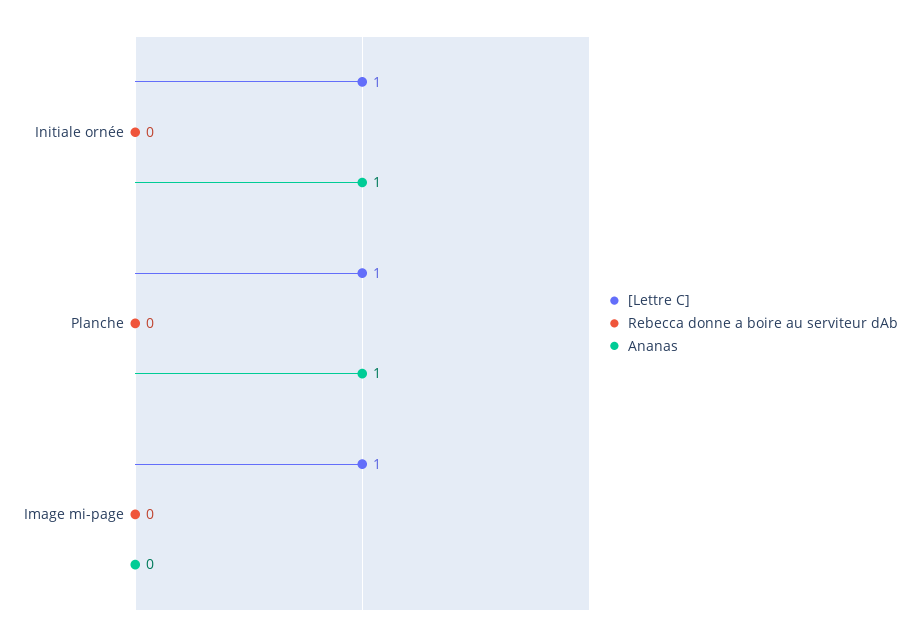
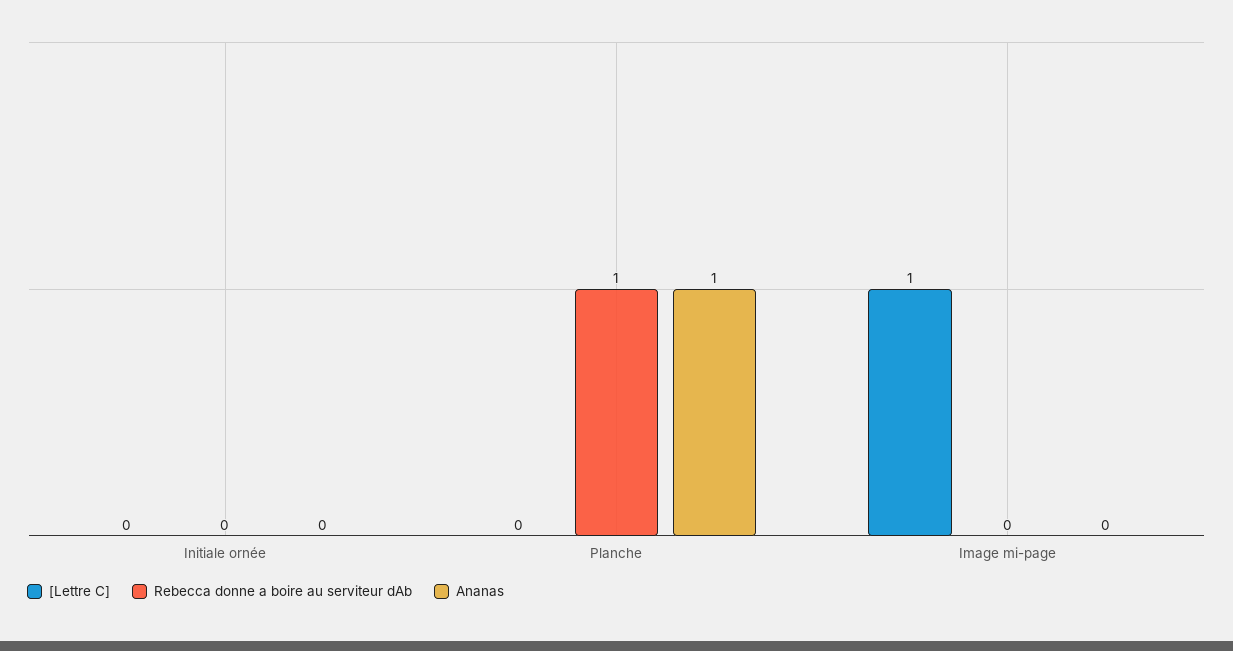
[Lettre C], Initiale ornée: 1 -> 0
Ananas, Initiale ornée: 1 -> 0
[Lettre C], Planche: 1 -> 0
Rebecca donne a boire au serviteur dAb, Planche: 0 -> 1

